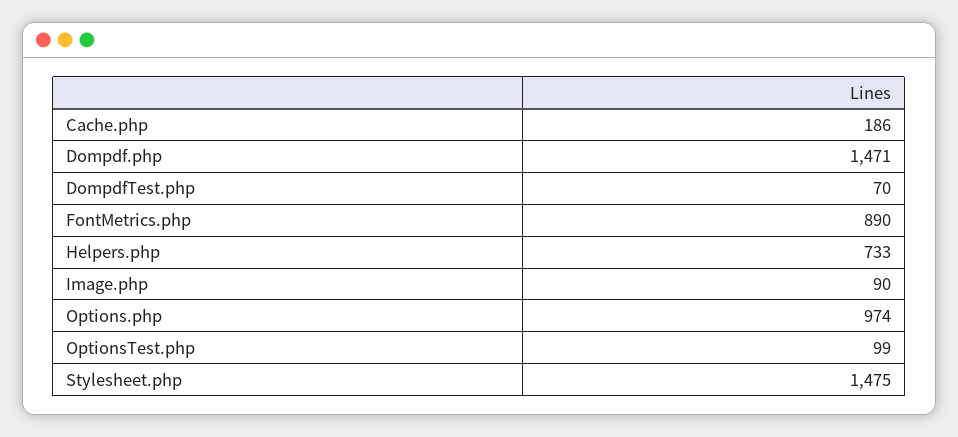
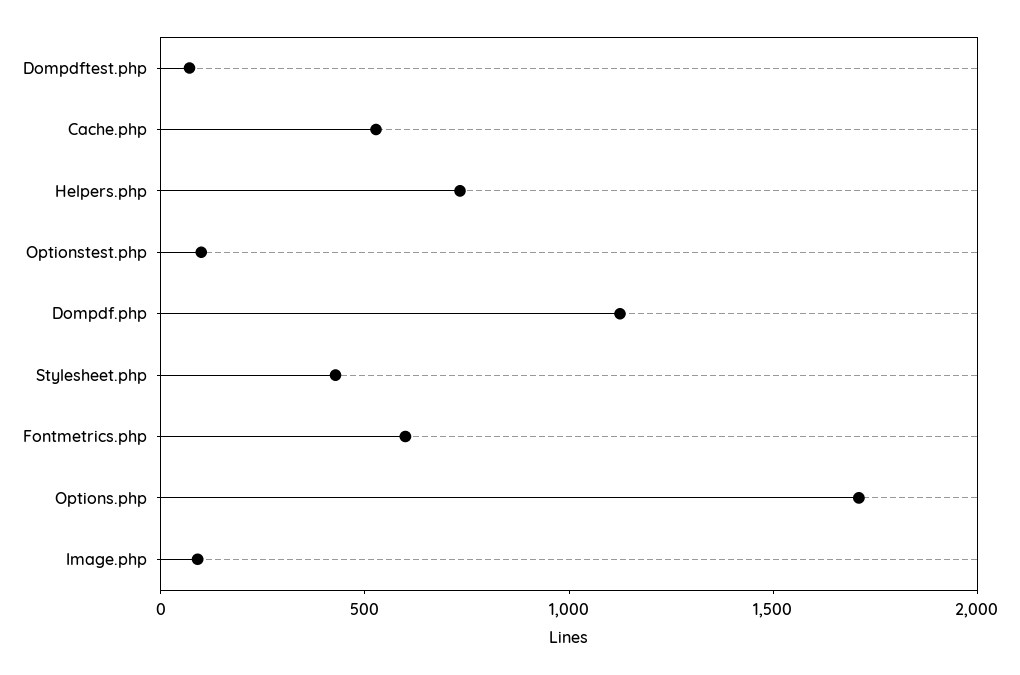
Cache.php: 186 -> 500
Dompdf.php: 1471 -> 1100
FontMetrics.php: 890 -> 600
Options.php: 974 -> 1700
Stylesheet.php: 1475 -> 400

